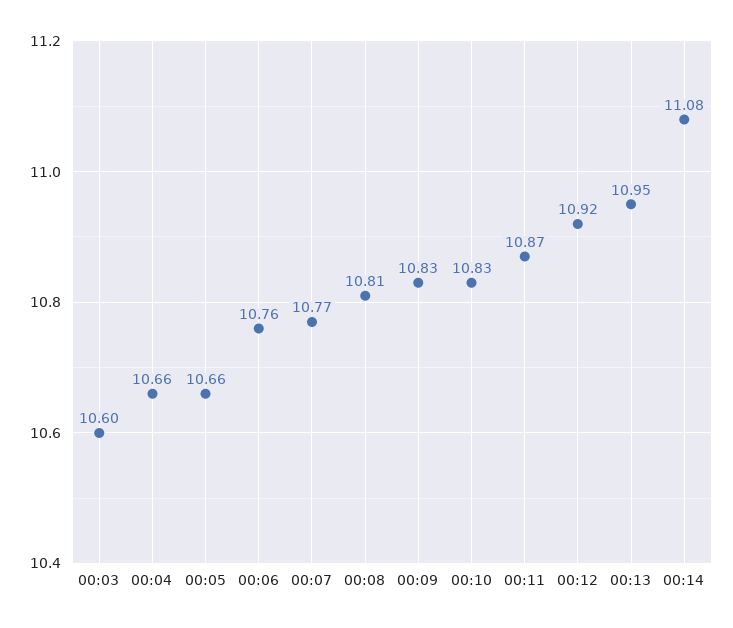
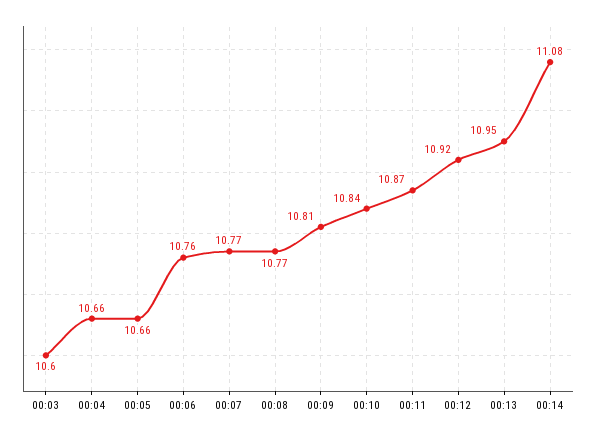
00:08: 10.81 -> 10.77
00:09: 10.83 -> 10.81
00:10: 10.83 -> 10.84

